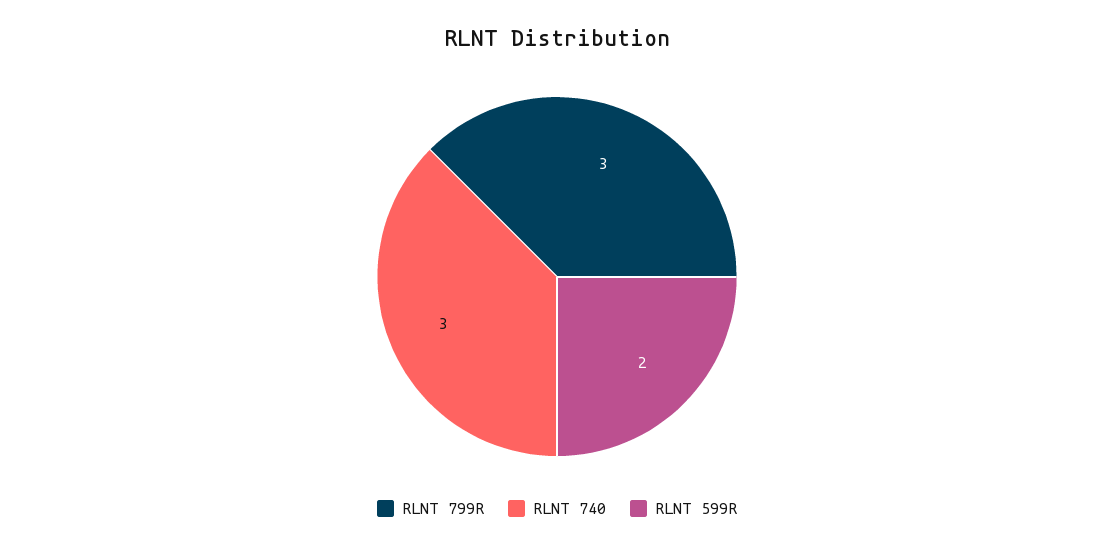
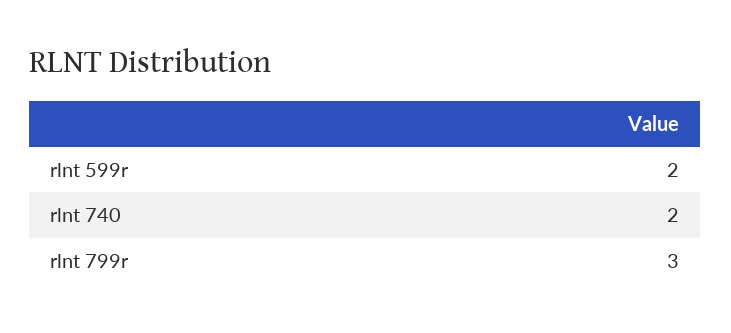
RLNT 740: 3 -> 2

